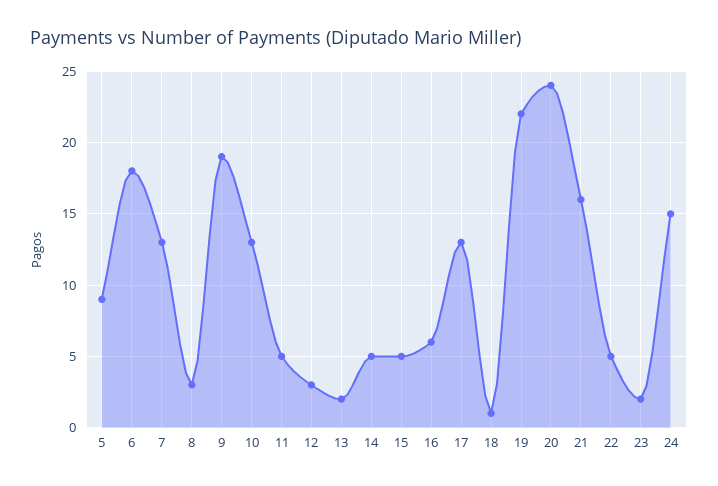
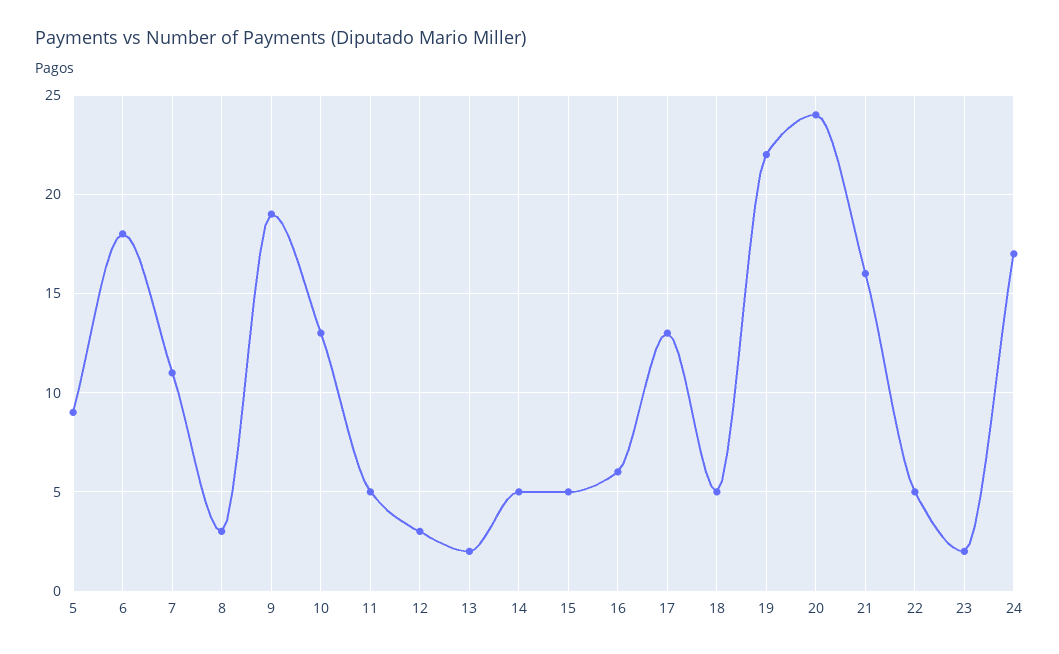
7: 13 -> 11
18: 1 -> 5
24: 15 -> 17

